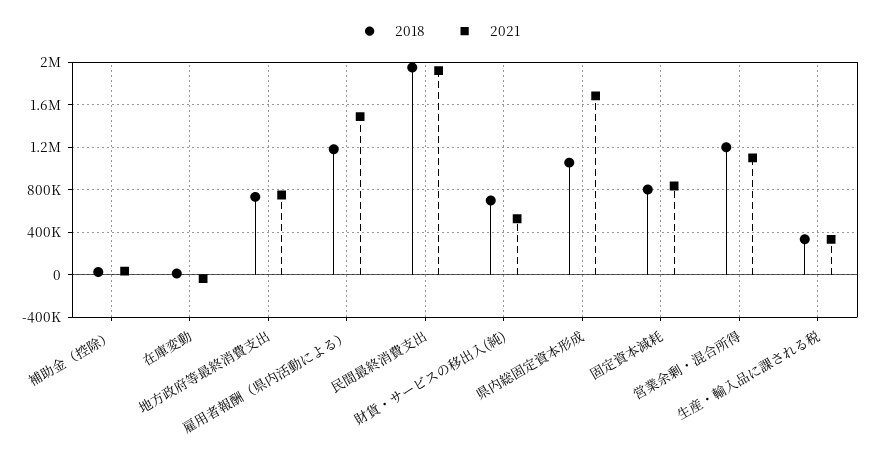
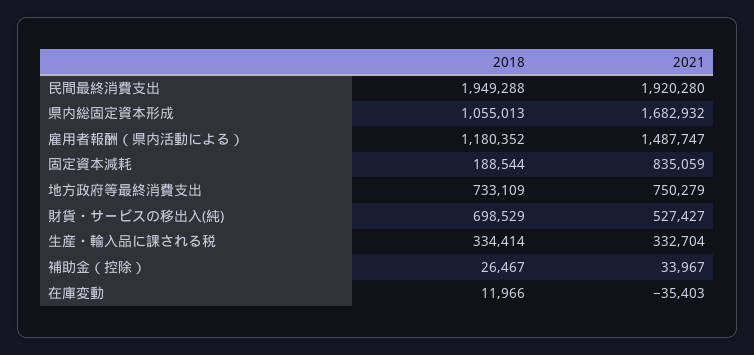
2018, 固定資本減耗: 800000 -> 188544
2018, 営業余剰・混合所得: 1200000 -> none
2021, 営業余剰・混合所得: 1100000 -> none

